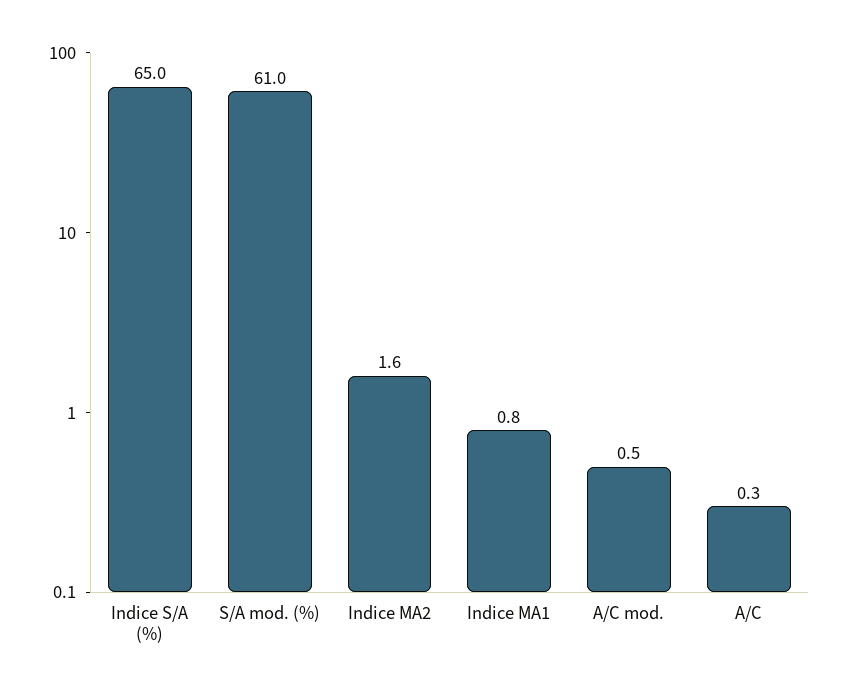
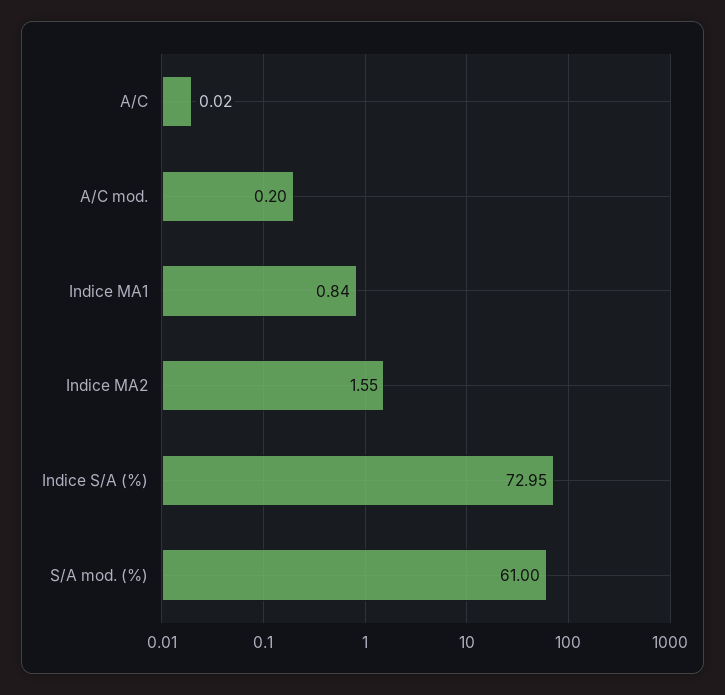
Indice S/A (%): 65 -> 72.95
A/C mod.: 0.5 -> 0.2
A/C: 0.3 -> 0.02

